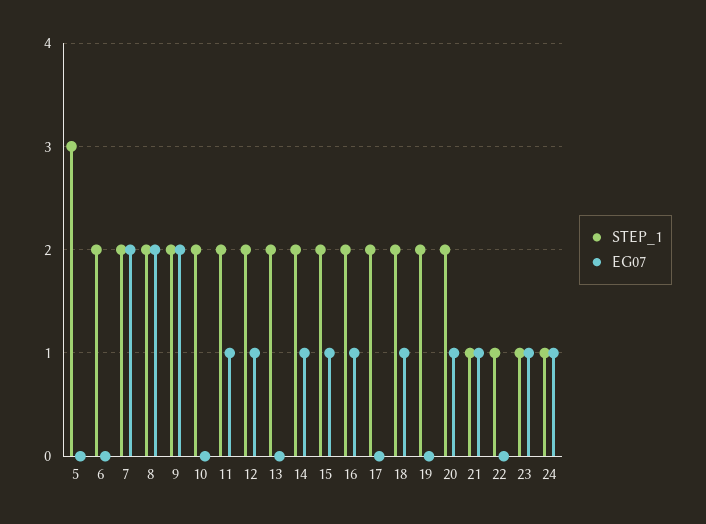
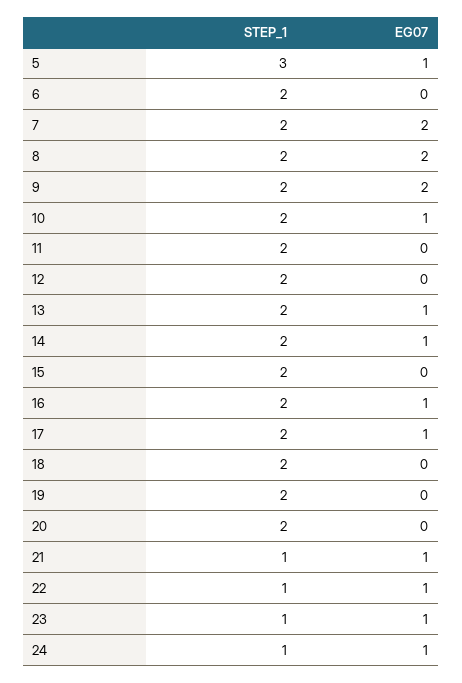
EG07, 5: 0 -> 1
EG07, 10: 0 -> 1
EG07, 11: 1 -> 0
EG07, 12: 1 -> 0
EG07, 13: 0 -> 1
EG07, 15: 1 -> 0
EG07, 17: 0 -> 1
EG07, 18: 1 -> 0
EG07, 20: 1 -> 0
EG07, 22: 0 -> 1

